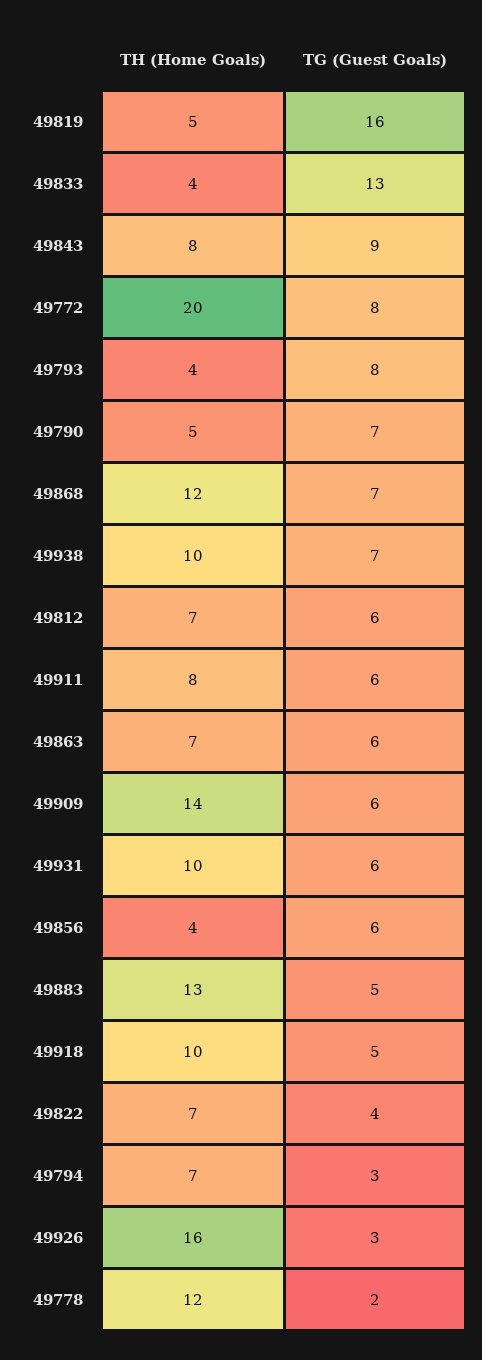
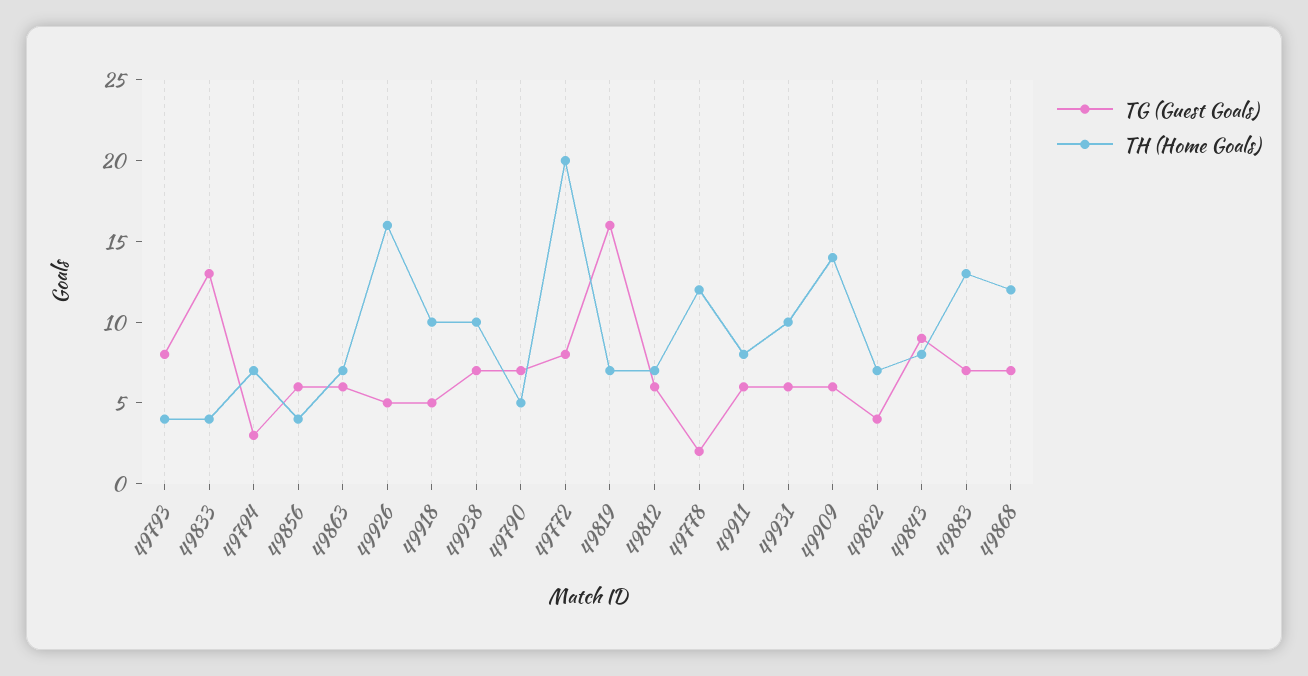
TH (Home Goals), 49819: 5 -> 7
TG (Guest Goals), 49883: 5 -> 7
TG (Guest Goals), 49926: 3 -> 5

